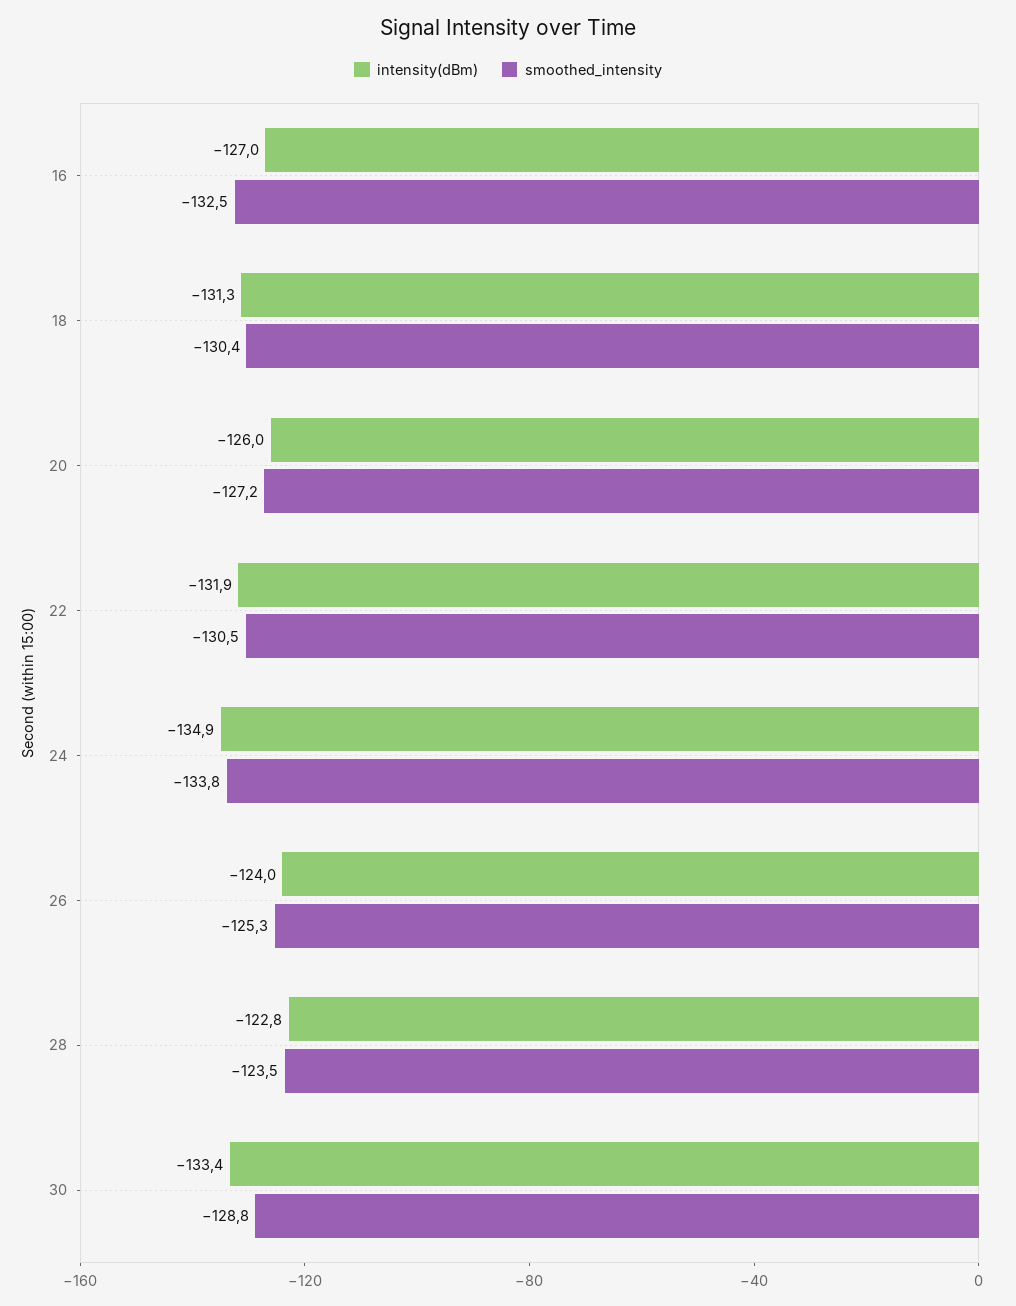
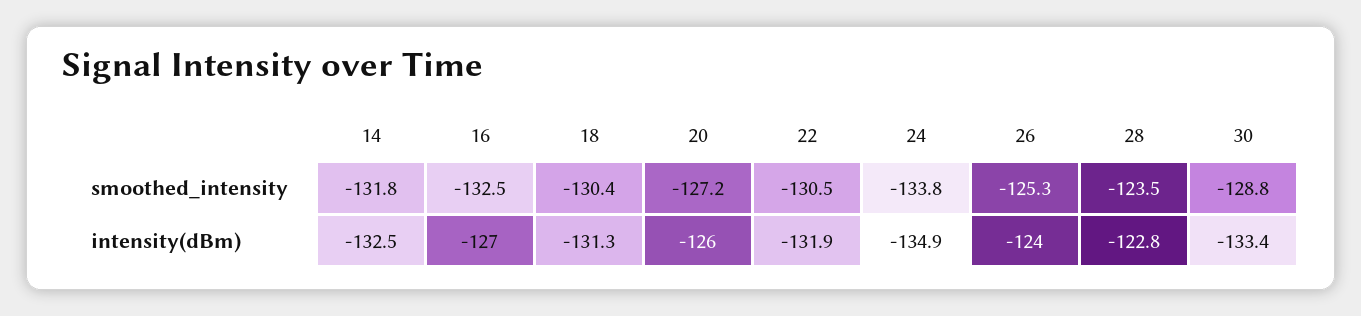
smoothed_intensity, 14: none -> -131.8
intensity(dBm), 14: none -> -132.5

